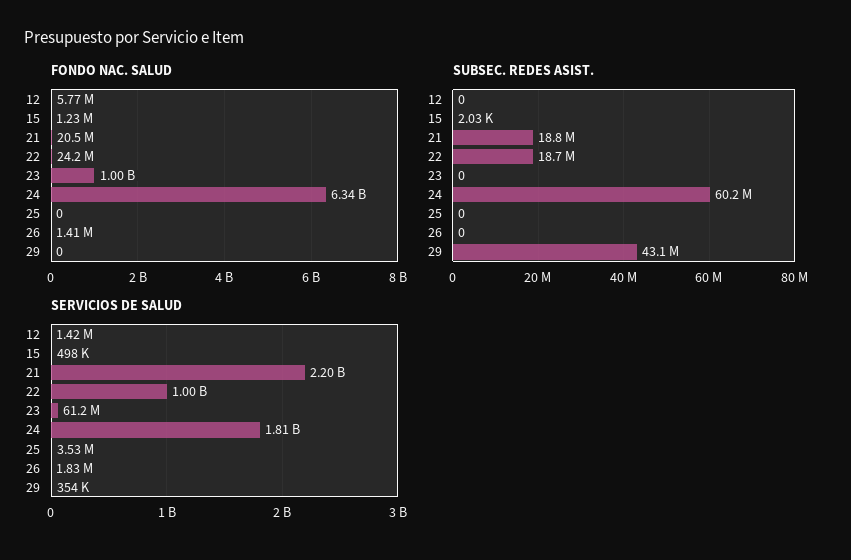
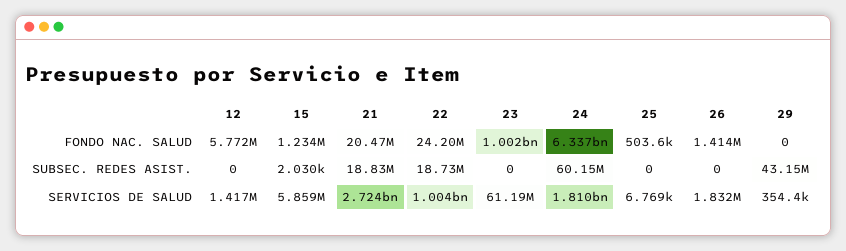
FONDO NAC. SALUD, 25: 0 -> 503600
SERVICIOS DE SALUD, 15: 498000 -> 5859000
SERVICIOS DE SALUD, 21: 2200000000 -> 2724000000
SERVICIOS DE SALUD, 25: 3530000 -> 6769

